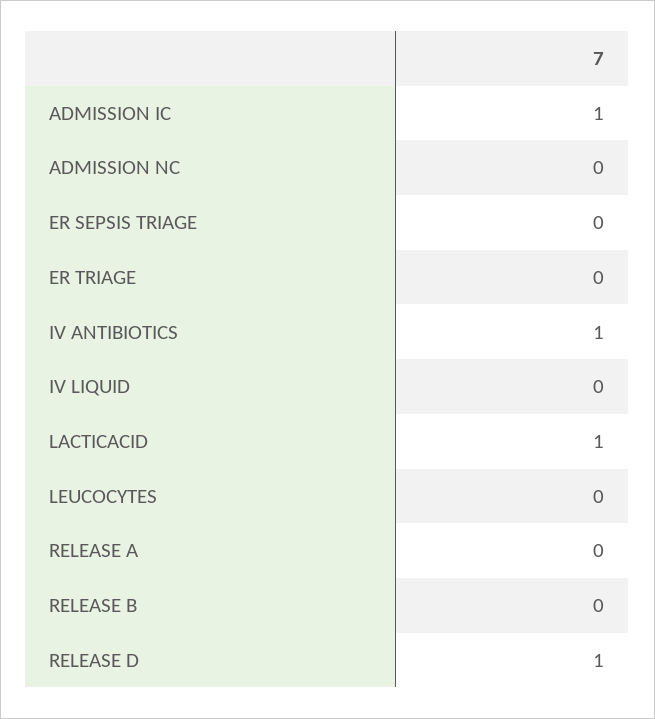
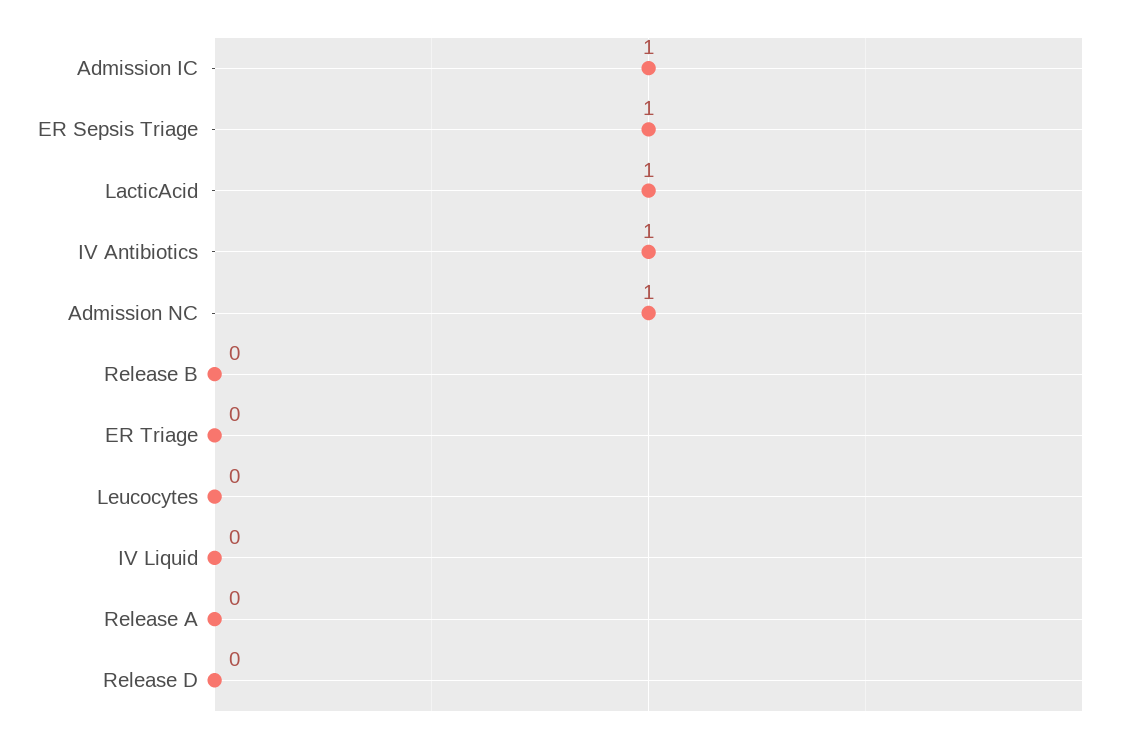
ADMISSION NC: 0 -> 1
ER SEPSIS TRIAGE: 0 -> 1
RELEASE D: 1 -> 0

